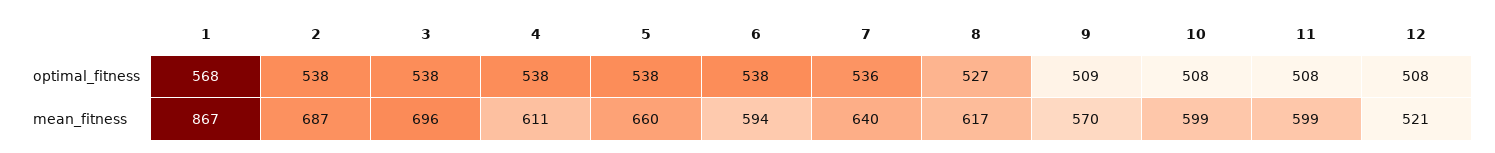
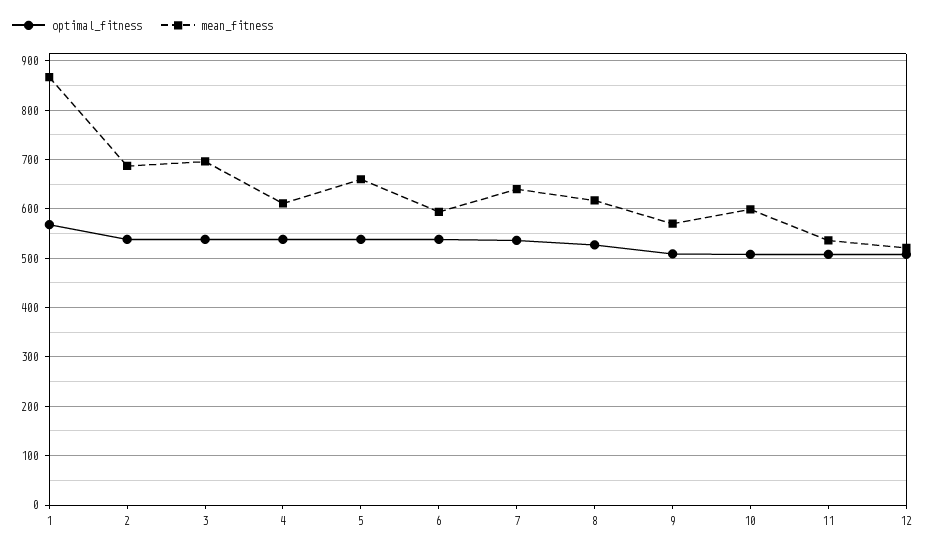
mean_fitness, 11: 599 -> 540

